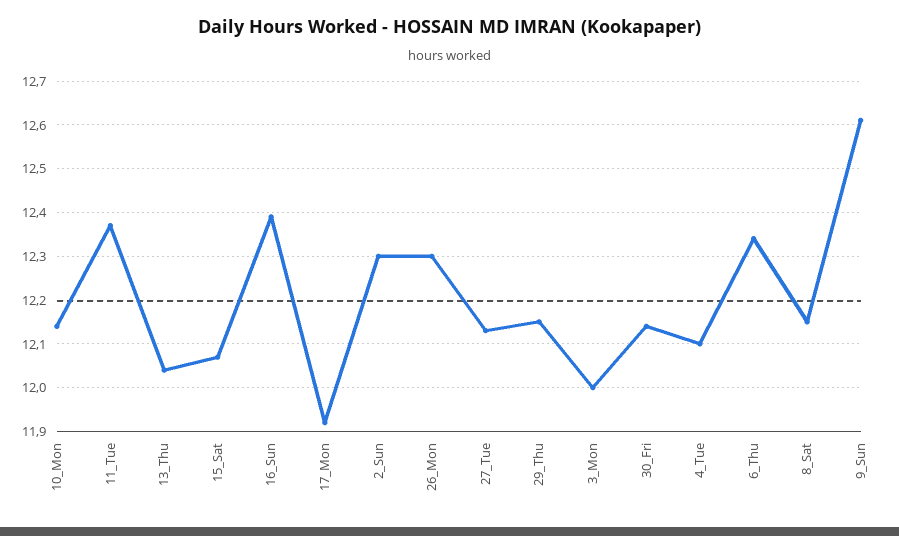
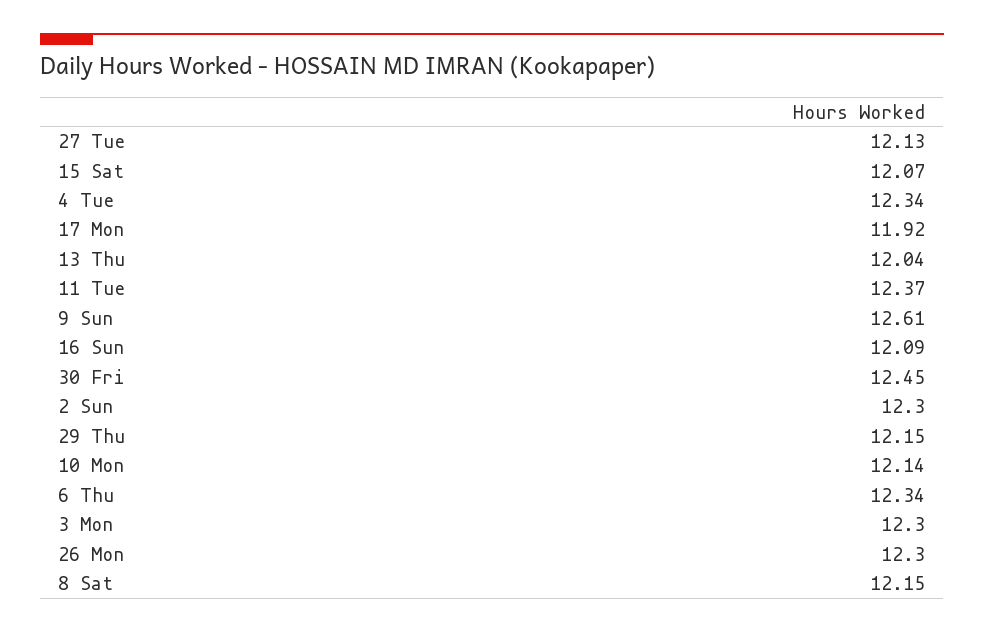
16_Sun: 12.4 -> 12.09
3_Mon: 12 -> 12.3
30_Fri: 12.15 -> 12.45
4_Tue: 12.1 -> 12.34

